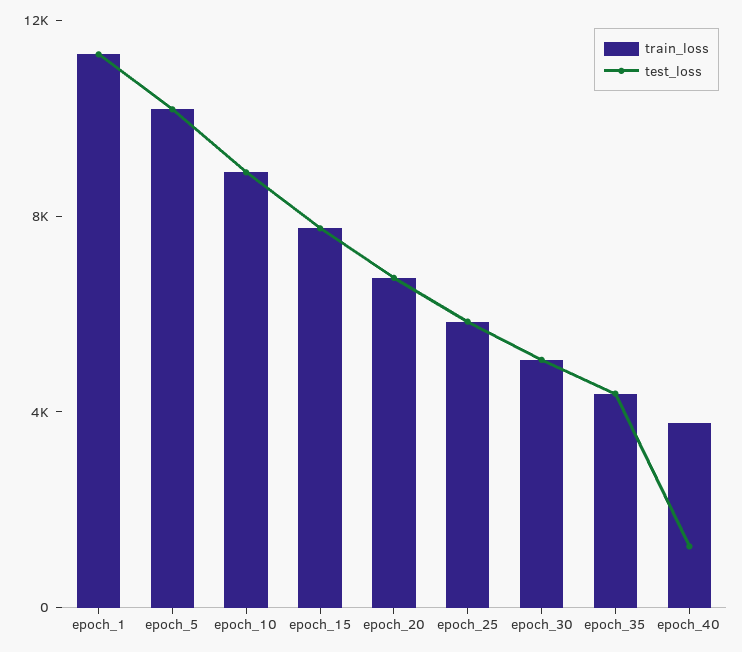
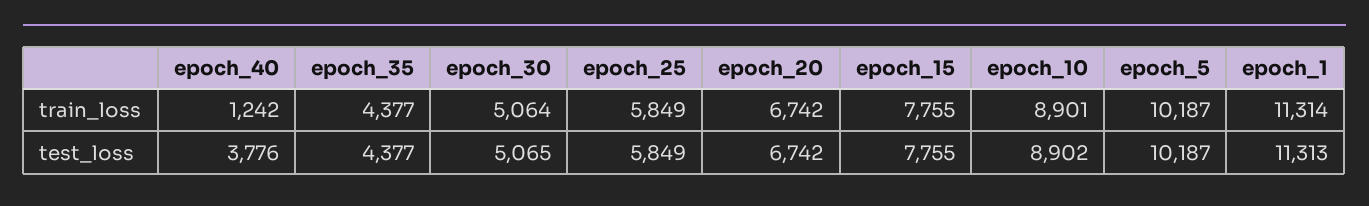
train_loss, epoch_40: 4000 -> 1242
test_loss, epoch_40: 1000 -> 3776

